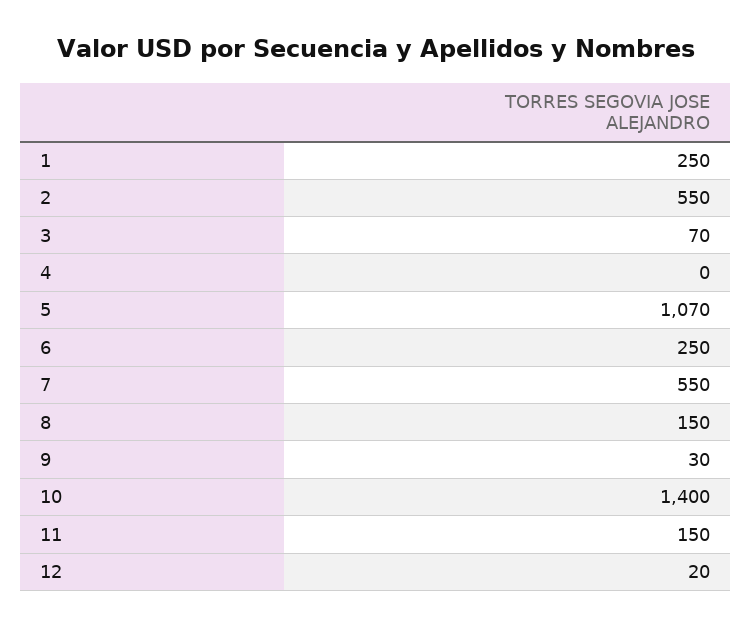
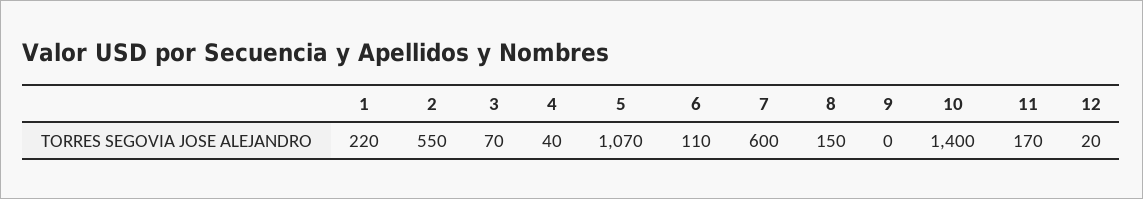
1: 250 -> 220
4: 0 -> 40
6: 250 -> 110
7: 550 -> 600
9: 30 -> 0
11: 150 -> 170

